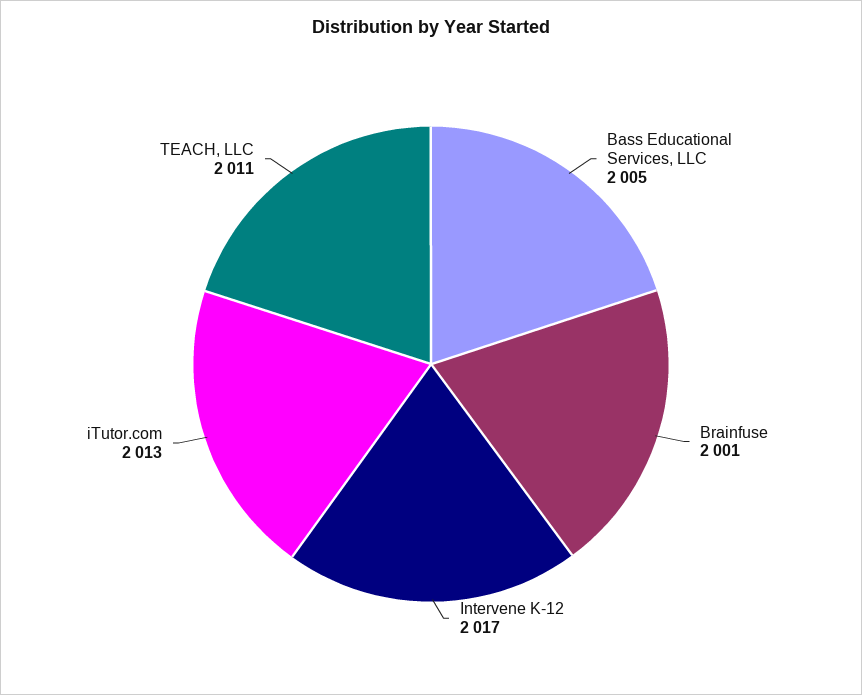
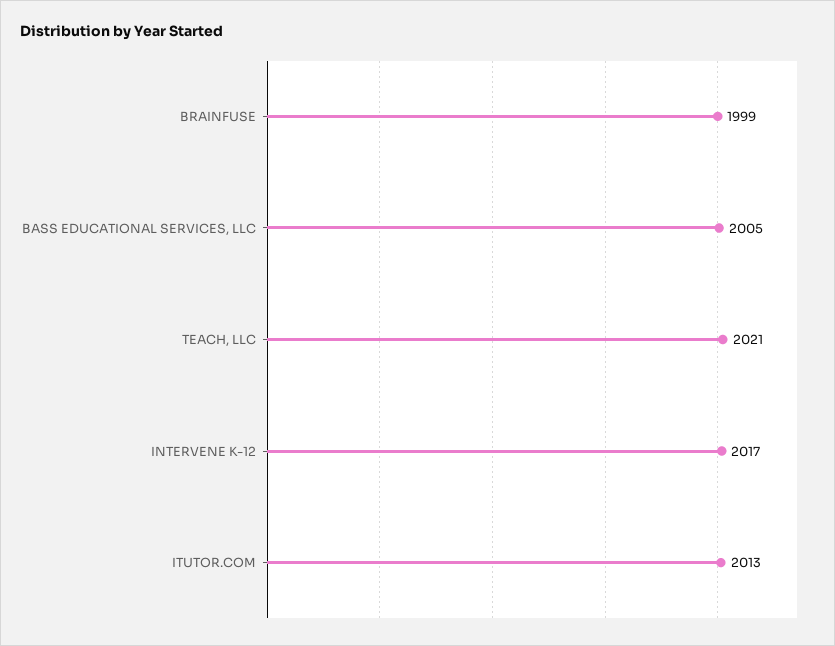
Brainfuse: 2001 -> 1999
TEACH, LLC: 2011 -> 2021

